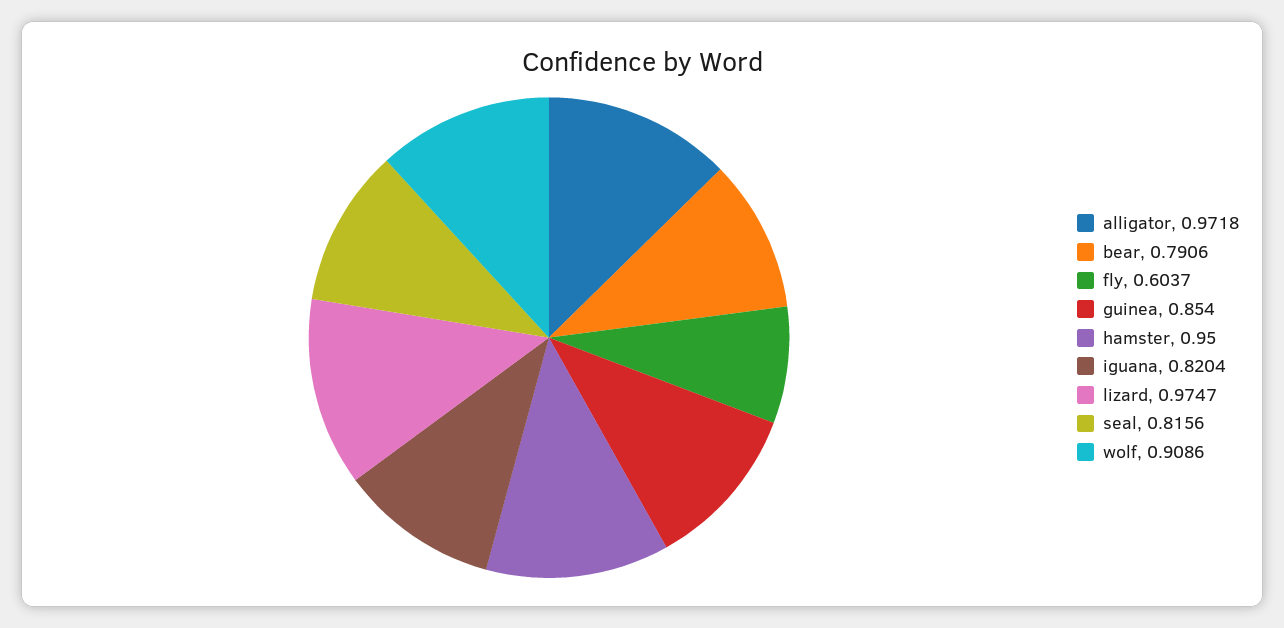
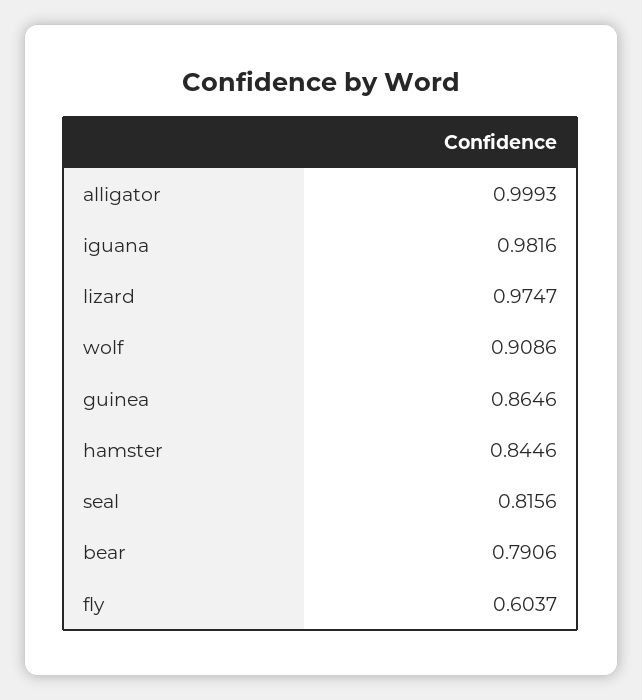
alligator: 0.9718 -> 0.9993
guinea: 0.854 -> 0.8646
hamster: 0.95 -> 0.8446
iguana: 0.8204 -> 0.9816

